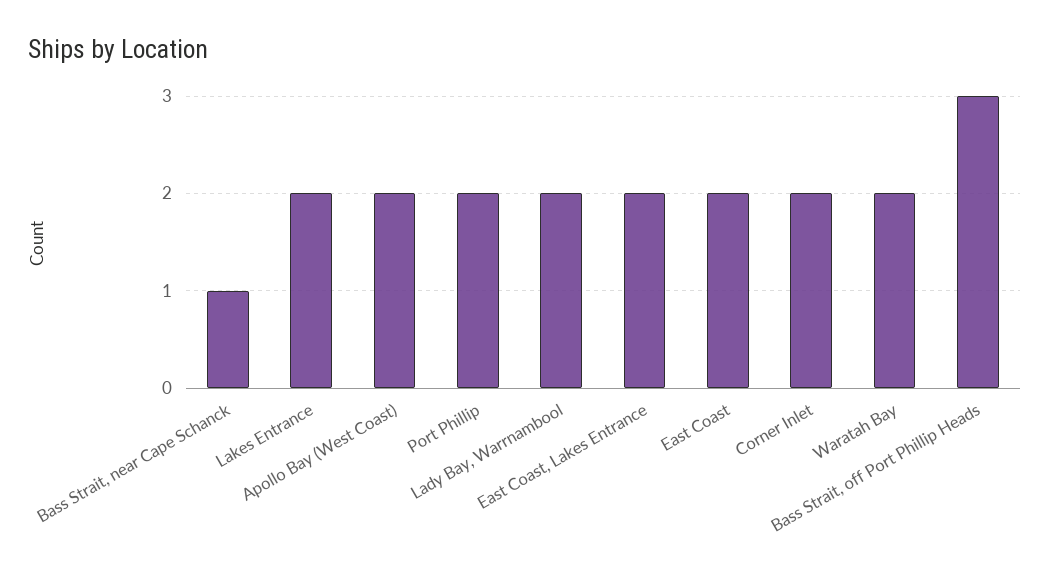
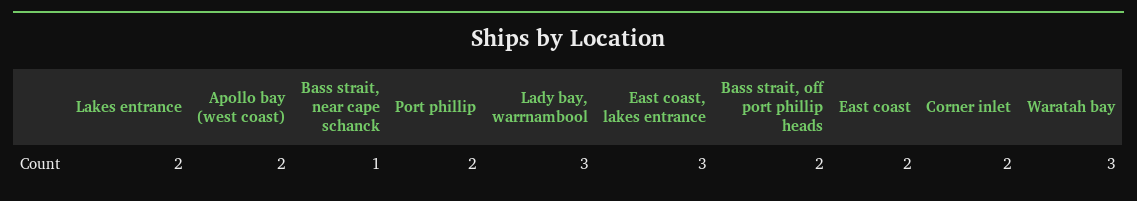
Lady Bay, Warrnambool: 2 -> 3
East Coast, Lakes Entrance: 2 -> 3
Waratah Bay: 2 -> 3
Bass Strait, off Port Phillip Heads: 3 -> 2

